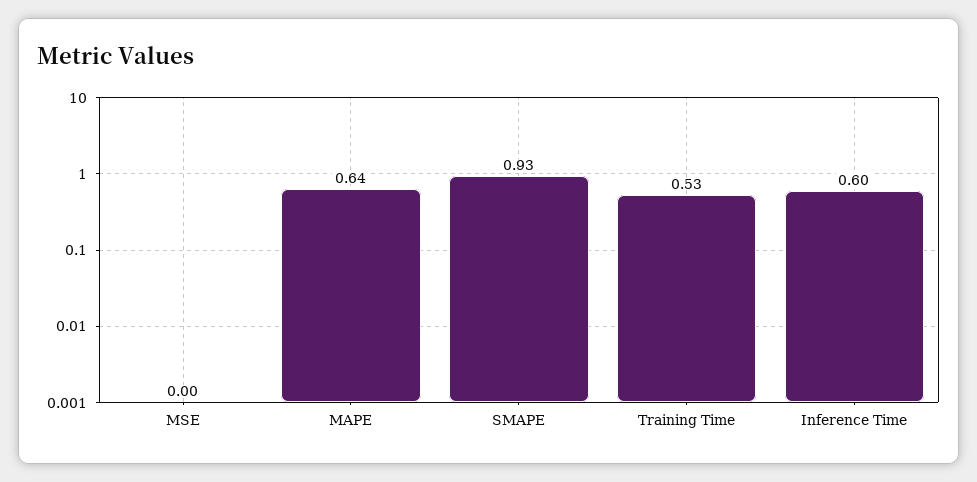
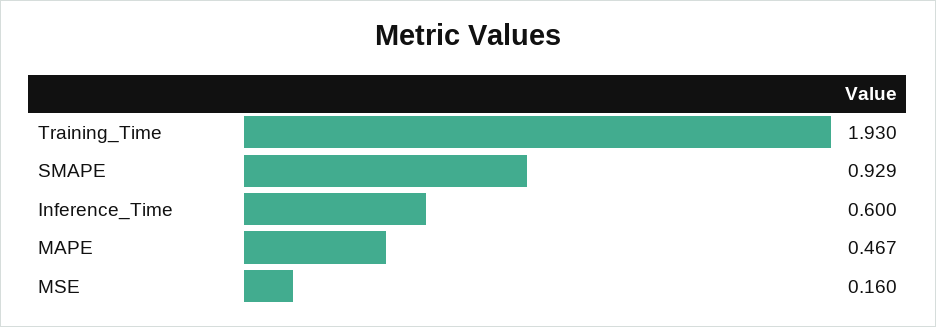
MSE: 0 -> 0.16
MAPE: 0.64 -> 0.467
Training Time: 0.53 -> 1.93

